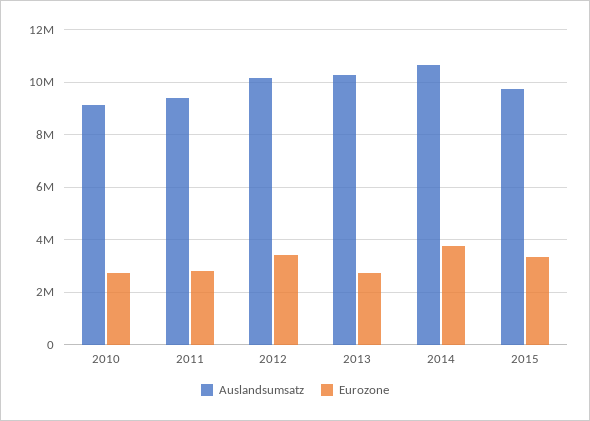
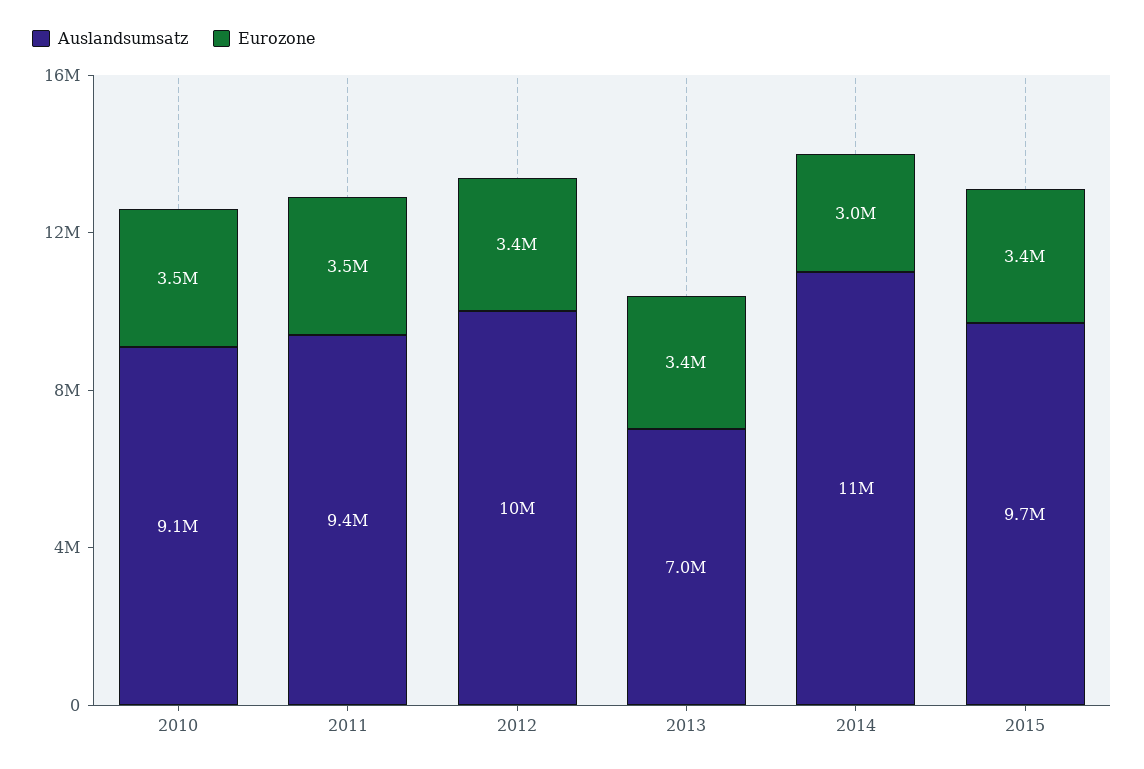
Eurozone, 2010: 2750000 -> 3500000
Eurozone, 2011: 2750000 -> 3500000
Auslandsumsatz, 2013: 10250000 -> 7000000
Eurozone, 2013: 2750000 -> 3400000
Eurozone, 2014: 3750000 -> 3000000

